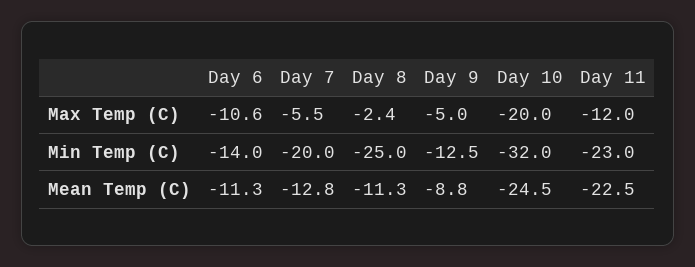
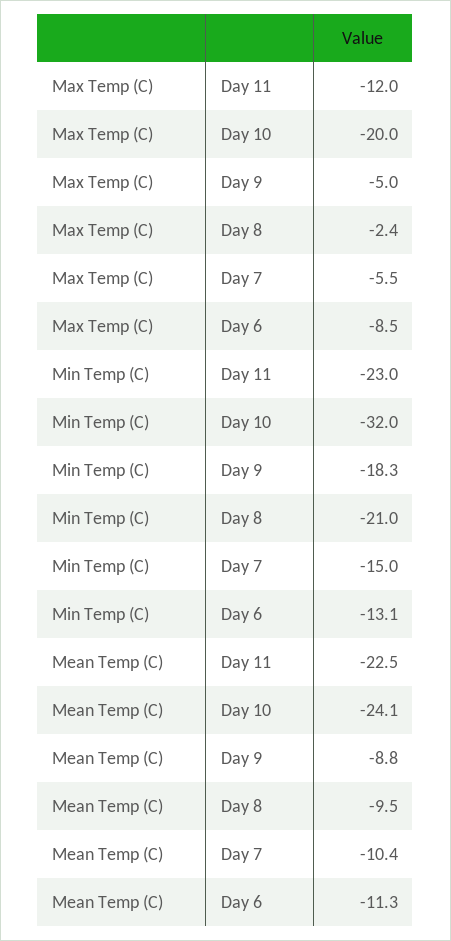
Day 6, Max Temp (C): -10.6 -> -8.5
Day 6, Min Temp (C): -14 -> -13.1
Day 7, Min Temp (C): -20 -> -15
Day 8, Min Temp (C): -25 -> -21
Day 9, Min Temp (C): -12.5 -> -18.3
Day 7, Mean Temp (C): -12.8 -> -10.4
Day 8, Mean Temp (C): -11.3 -> -9.5
Day 10, Mean Temp (C): -24.5 -> -24.1

